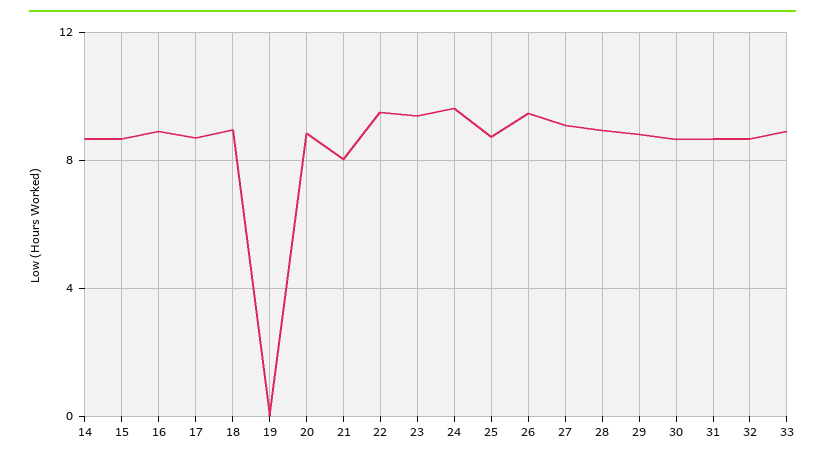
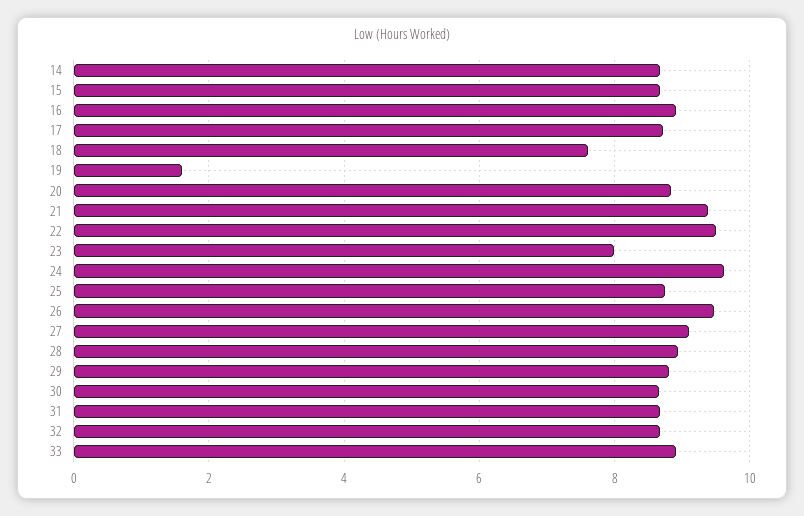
18: 9 -> 7.6
19: 0 -> 1.6
21: 8 -> 9.4
23: 9.5 -> 8

